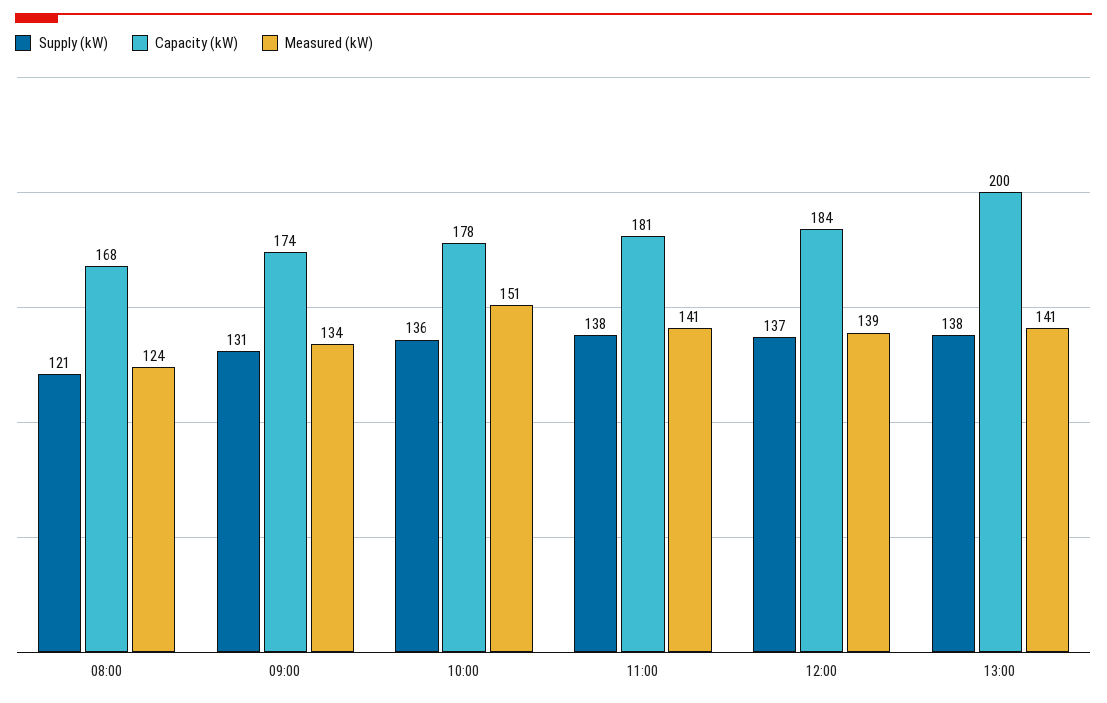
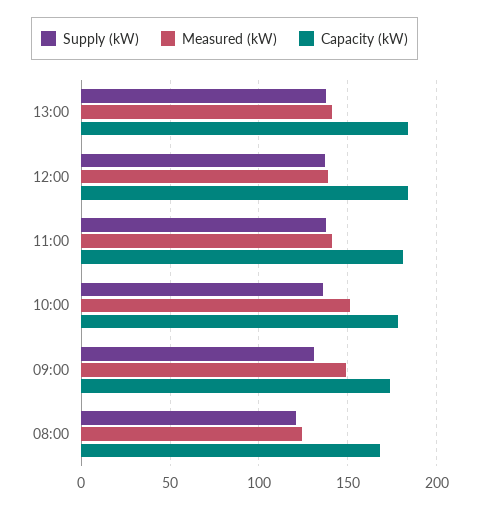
Measured (kW), 09:00: 134 -> 150
Capacity (kW), 13:00: 200 -> 185

